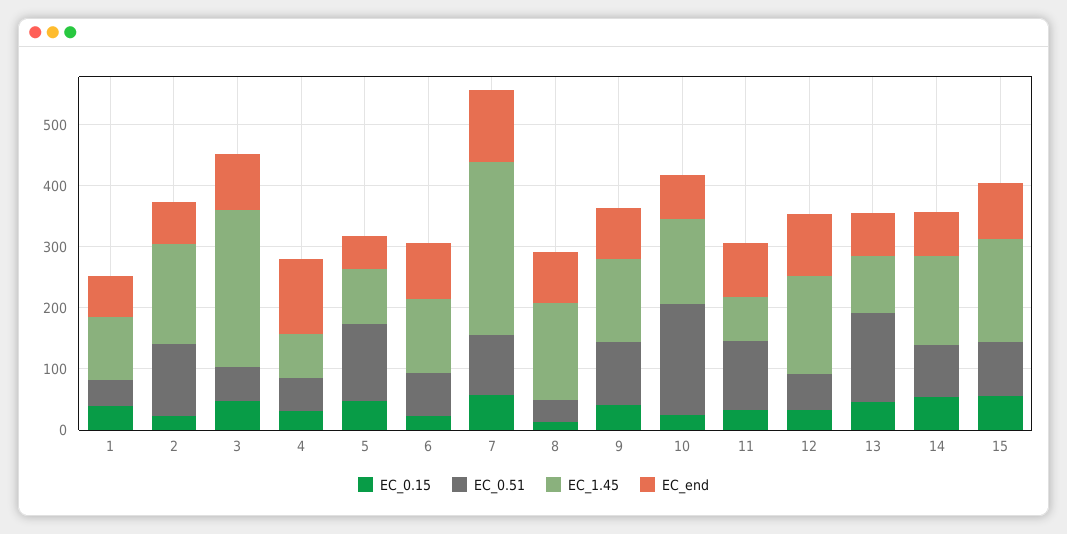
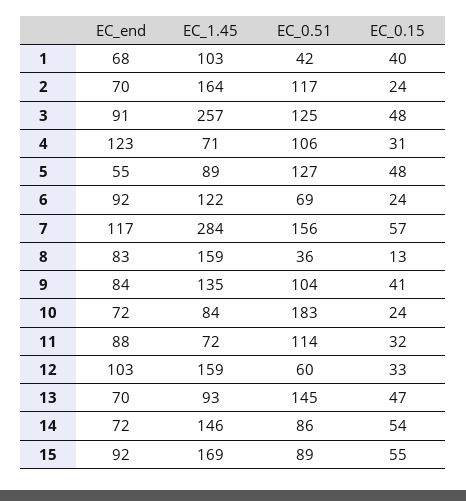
EC_0.51, 3: 60 -> 125
EC_0.51, 4: 60 -> 106
EC_0.51, 7: 100 -> 156
EC_1.45, 10: 140 -> 84

